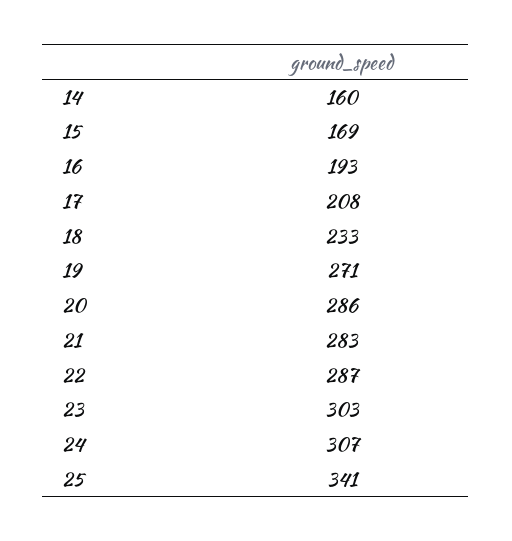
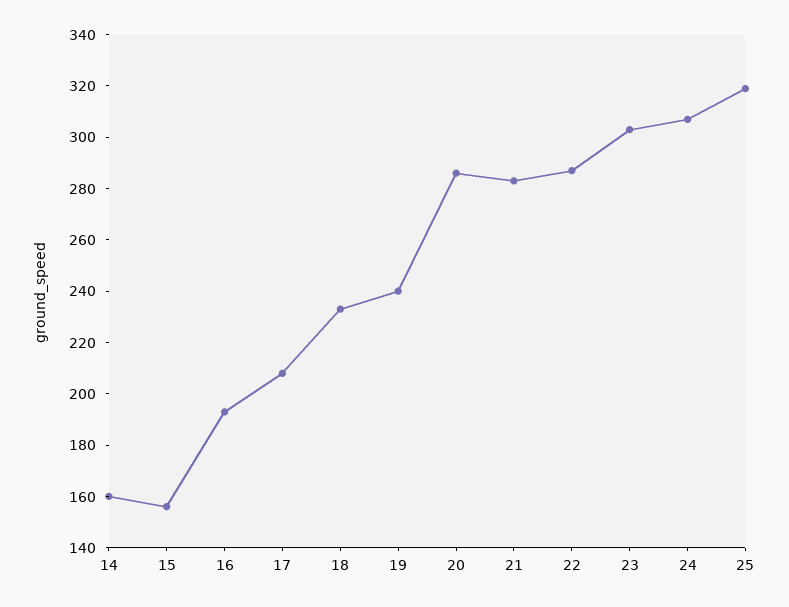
15: 169 -> 155
19: 271 -> 240
25: 341 -> 320

